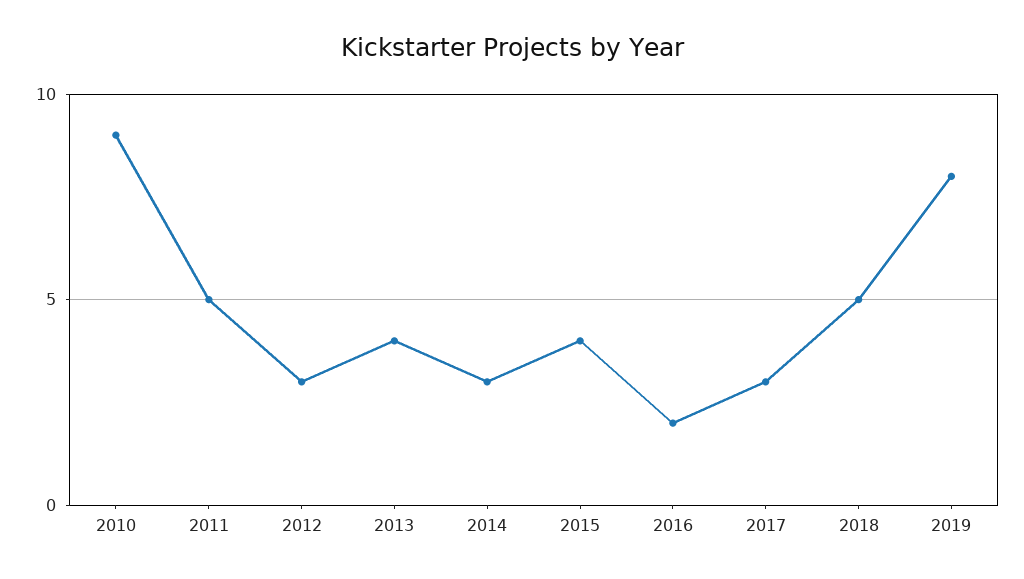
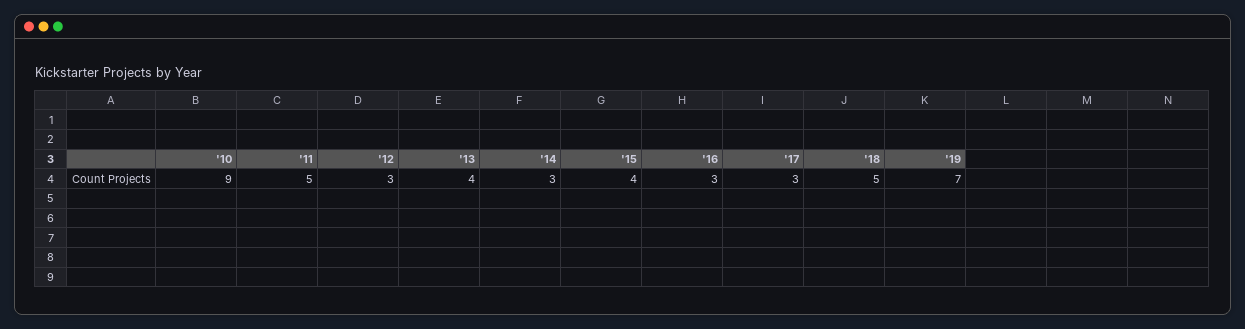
2016: 2 -> 3
2019: 8 -> 7

